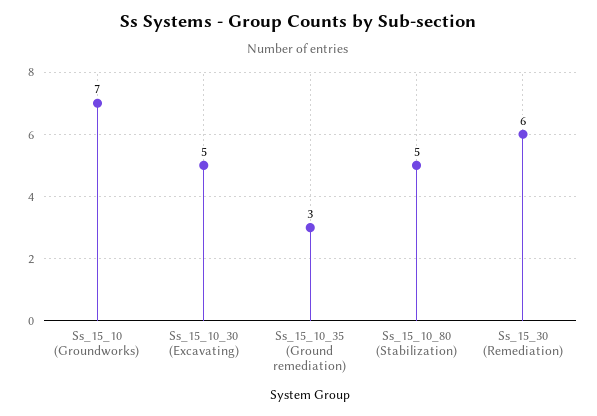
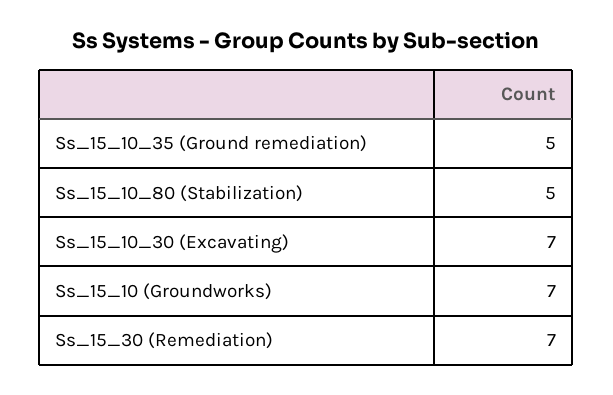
Ss_15_10_30 (Excavating): 5 -> 7
Ss_15_10_35 (Ground remediation): 3 -> 5
Ss_15_30 (Remediation): 6 -> 7

